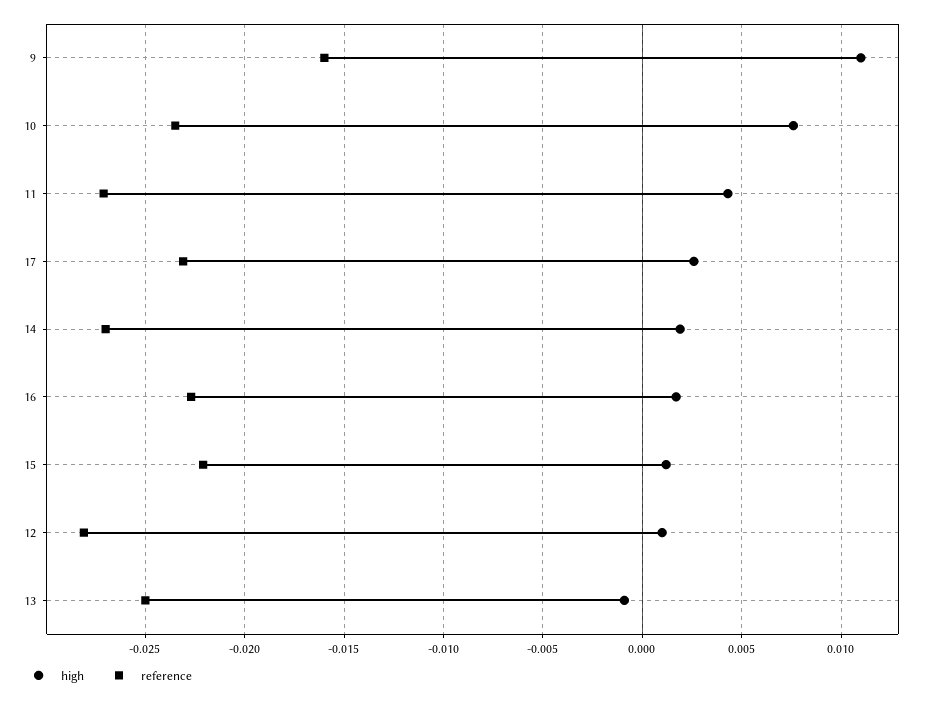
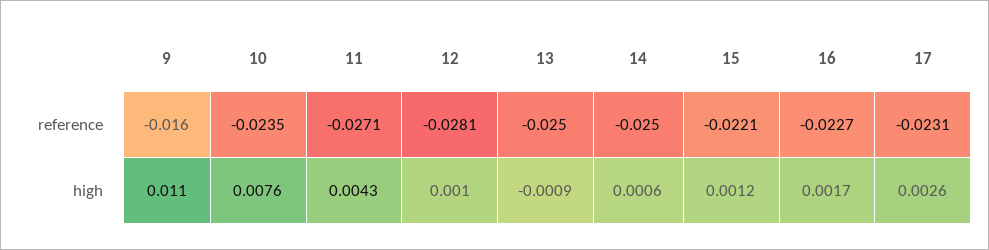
high, 14: 0.002 -> 0.0006
reference, 14: -0.027 -> -0.025

